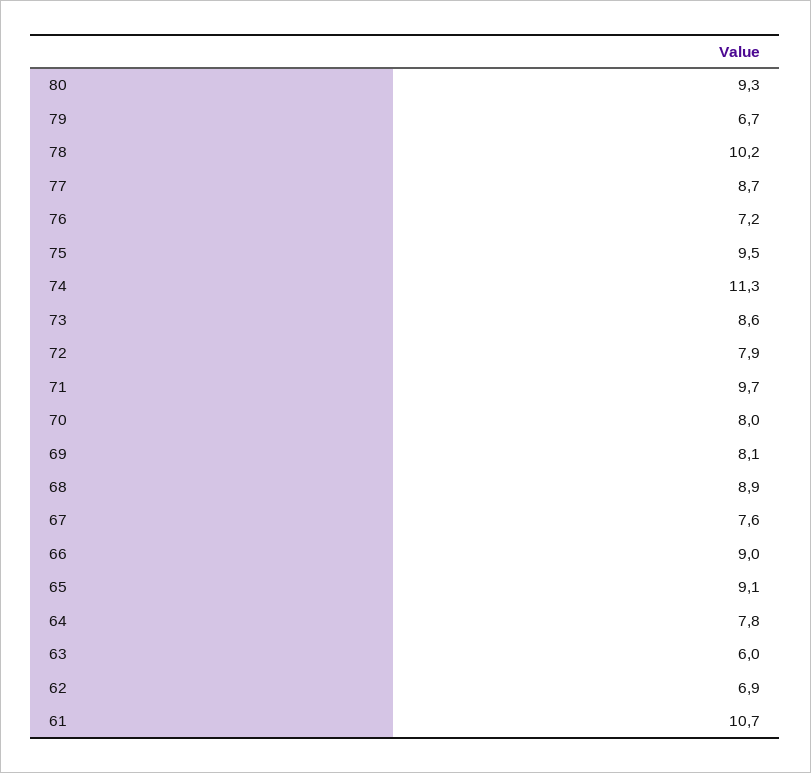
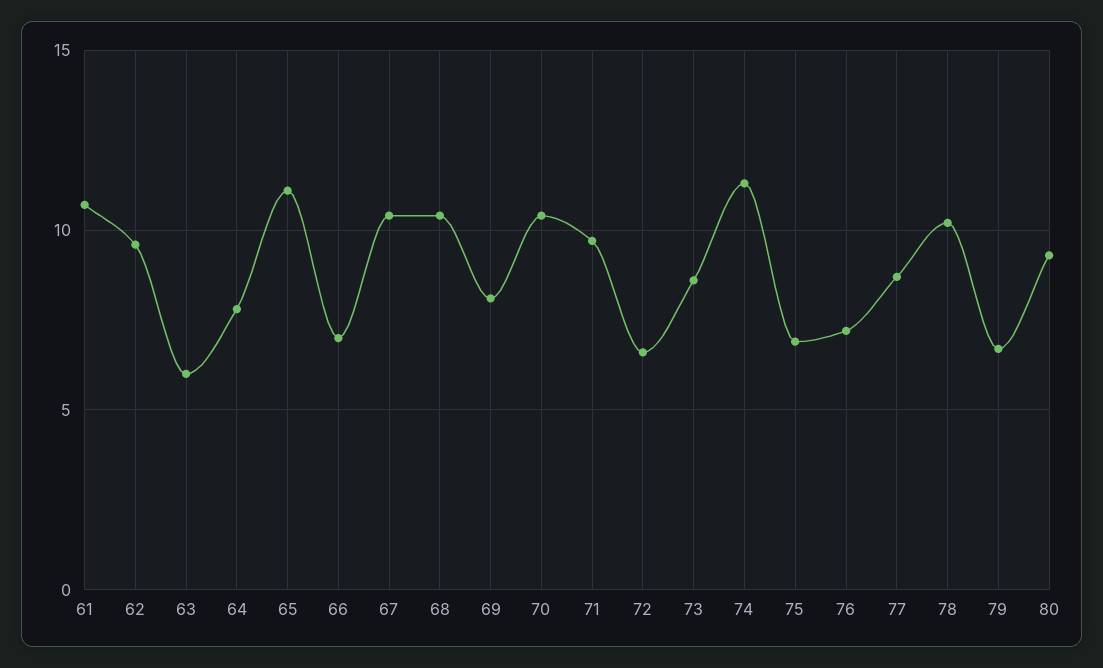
75: 9.5 -> 7
72: 7.9 -> 6.5
70: 8 -> 10.5
68: 8.9 -> 10.5
67: 7.6 -> 10.5
66: 9 -> 7
65: 9.1 -> 11
62: 6.9 -> 9.5

